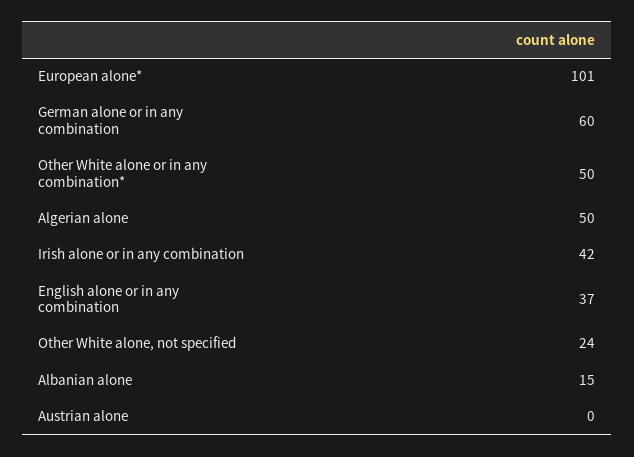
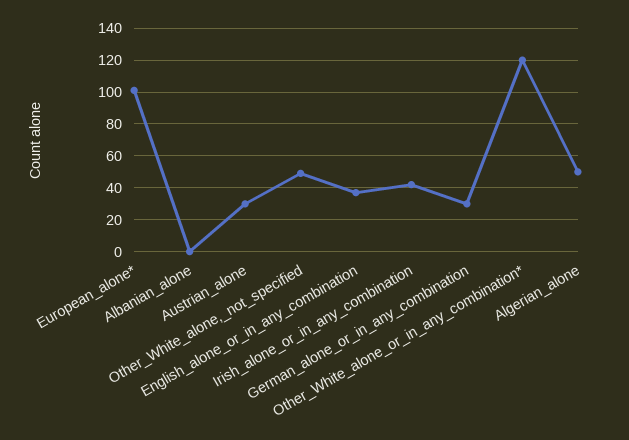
German alone or in any combination: 60 -> 30
Other White alone or in any combination*: 50 -> 120
Other White alone, not specified: 24 -> 50
Albanian alone: 15 -> 0
Austrian alone: 0 -> 30

